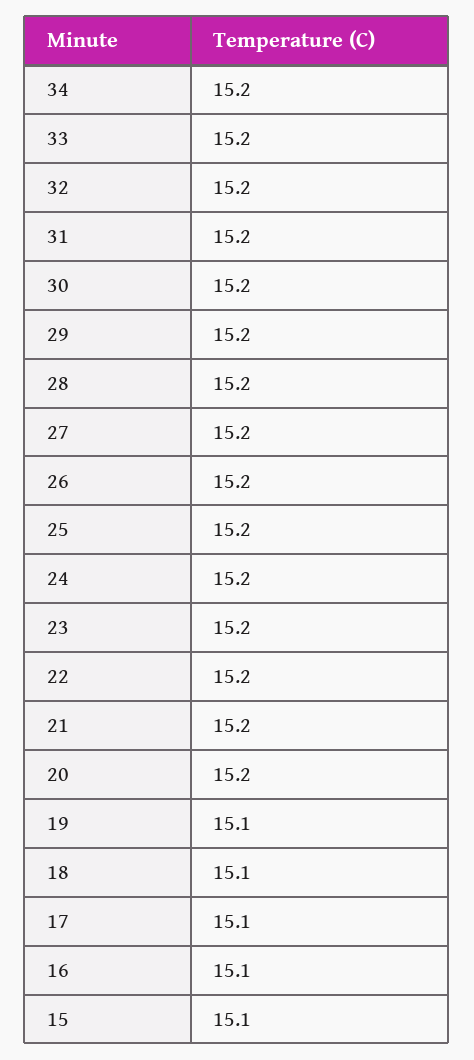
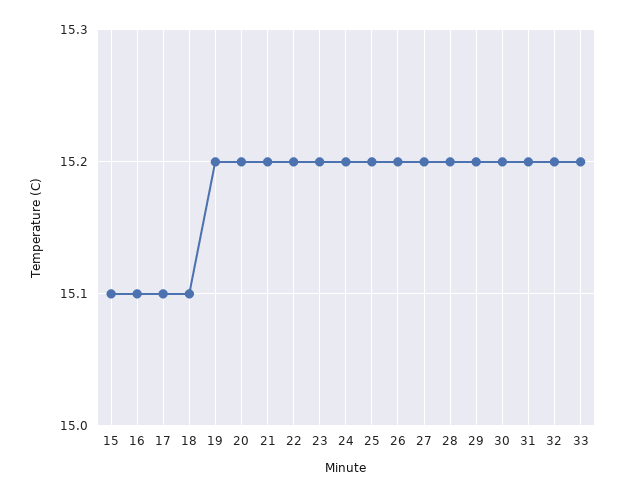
34: 15.2 -> none
19: 15.1 -> 15.2

